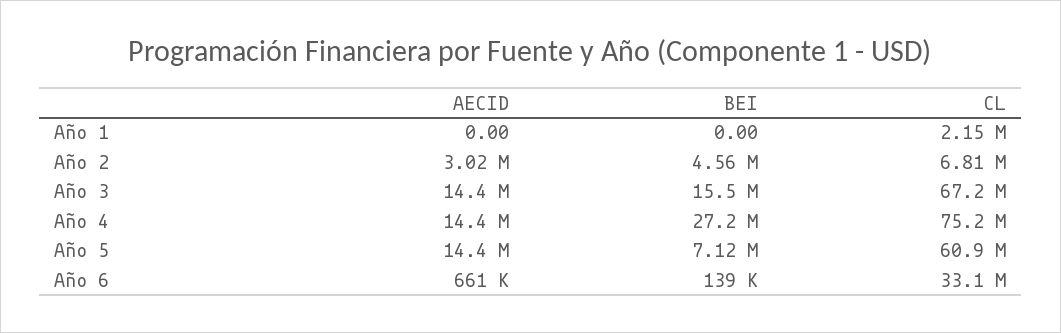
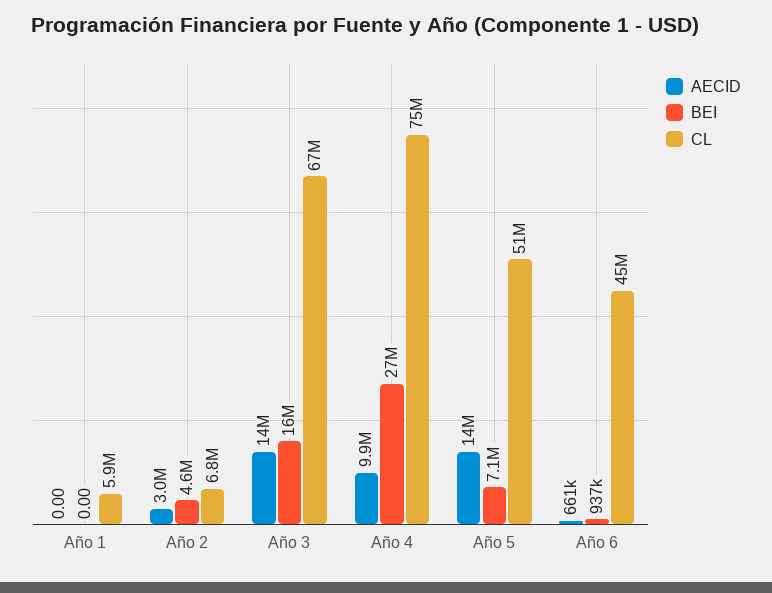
CL, Año 1: 2150000 -> 5900000
AECID, Año 4: 14400000 -> 9900000
CL, Año 5: 60900000 -> 51000000
BEI, Año 6: 139000 -> 937000
CL, Año 6: 33100000 -> 45000000

